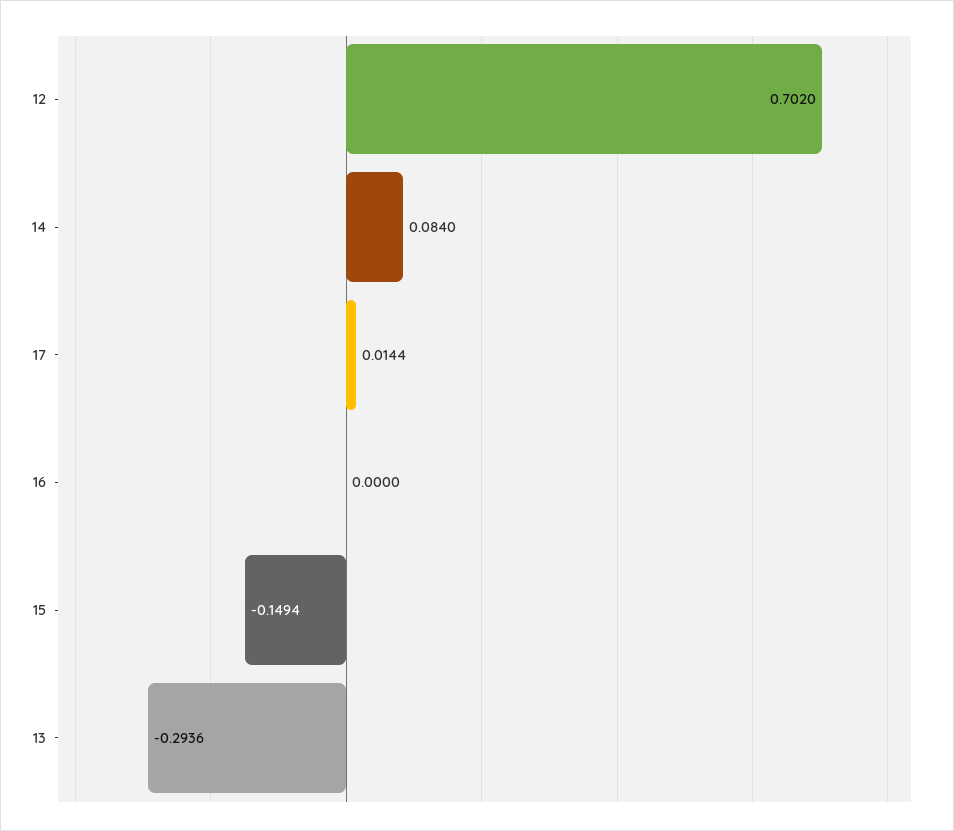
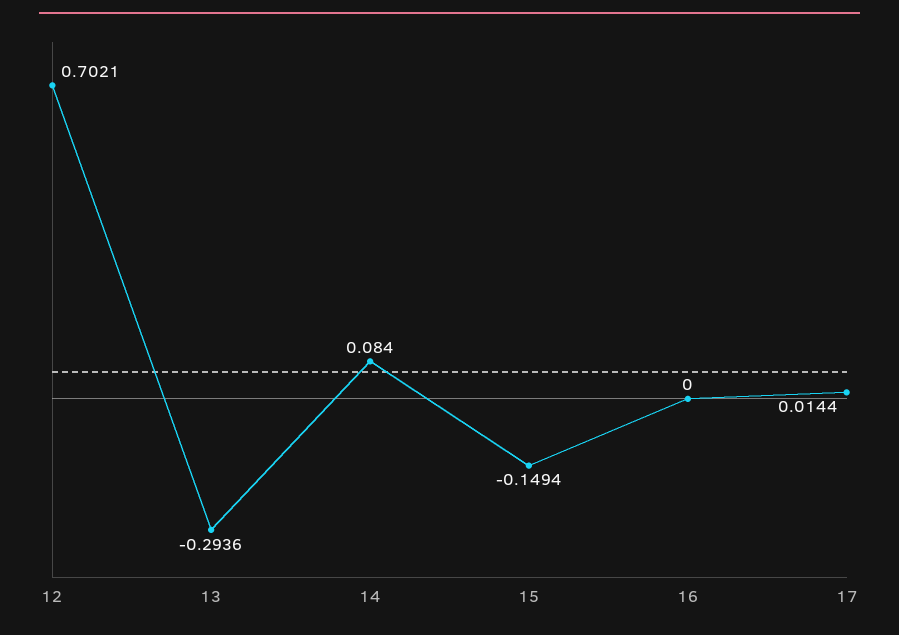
12: 0.702 -> 0.7021

